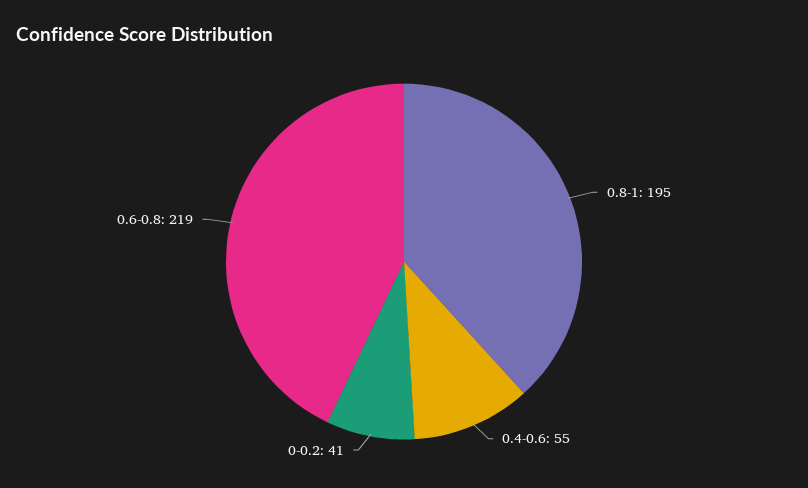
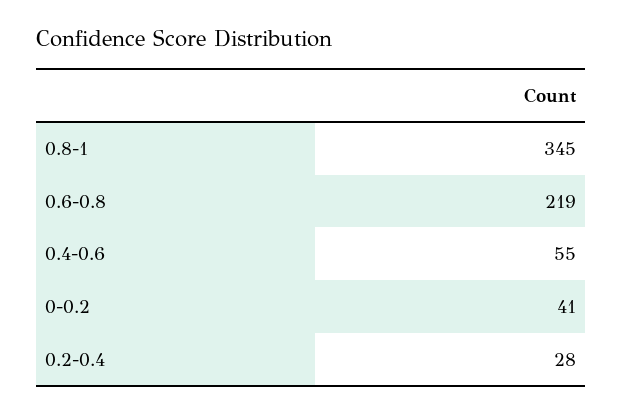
0.8-1: 195 -> 345
0.2-0.4: none -> 28

